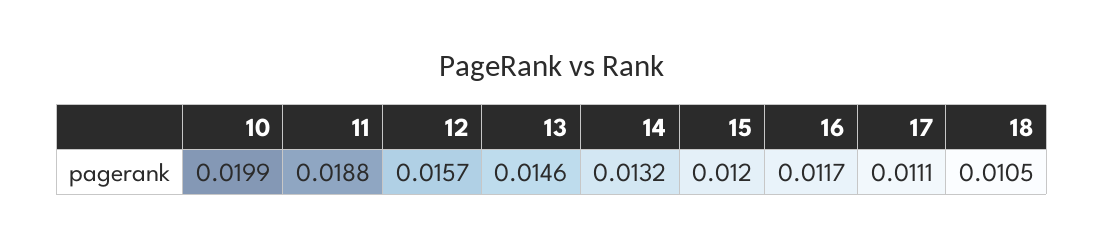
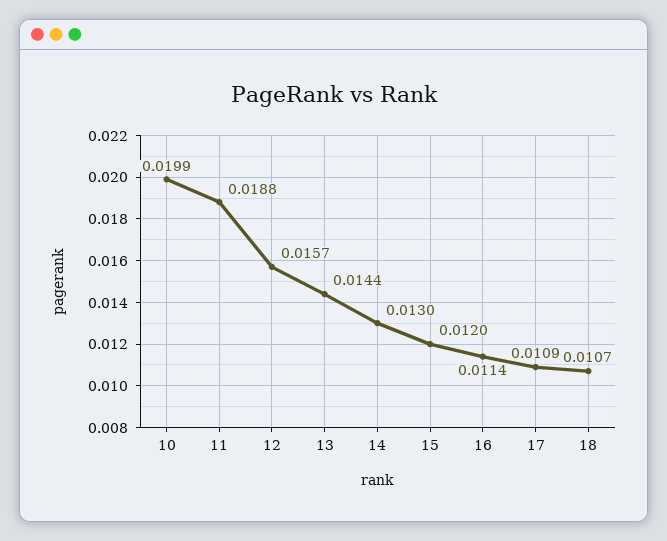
13: 0.0146 -> 0.0144
14: 0.0132 -> 0.013
16: 0.0117 -> 0.0114
17: 0.0111 -> 0.0109
18: 0.0105 -> 0.0107

